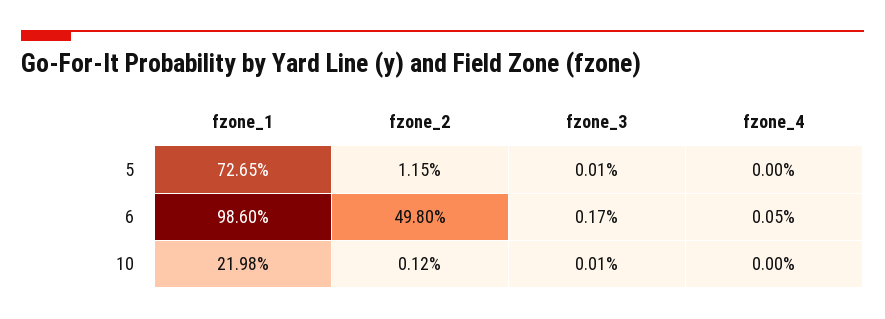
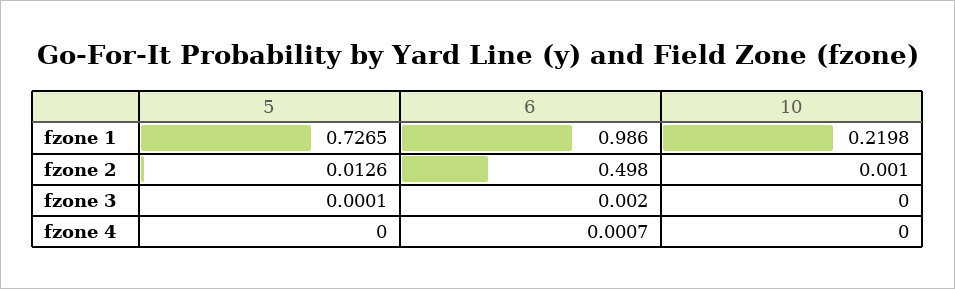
fzone_2, 5: 0.0115 -> 0.0126
fzone_3, 6: 0.0017 -> 0.002
fzone_4, 6: 0.0005 -> 0.0007
fzone_2, 10: 0.0012 -> 0.001
fzone_3, 10: 0.0001 -> 0

